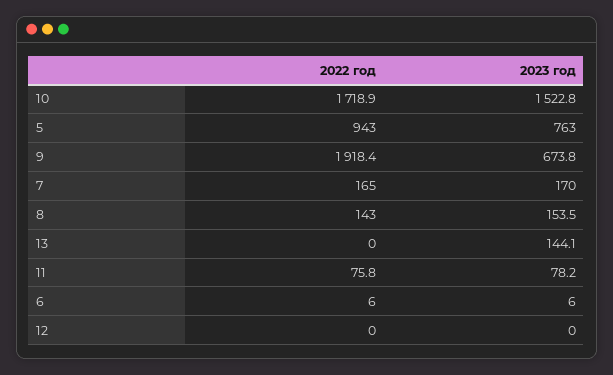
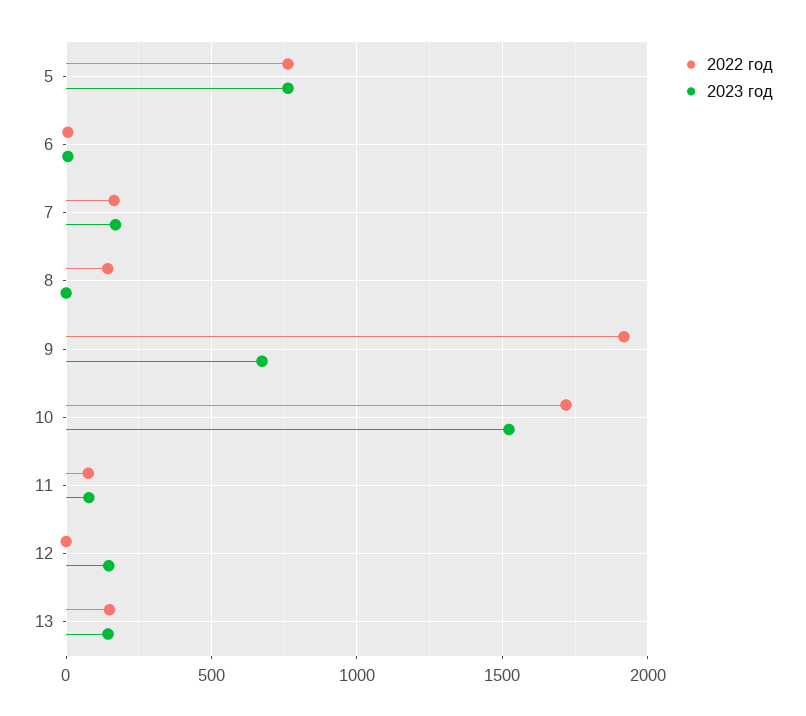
2022 год, 5: 943 -> 750
2023 год, 8: 153.5 -> 0
2022 год, 13: 0 -> 150
2023 год, 12: 0 -> 150

